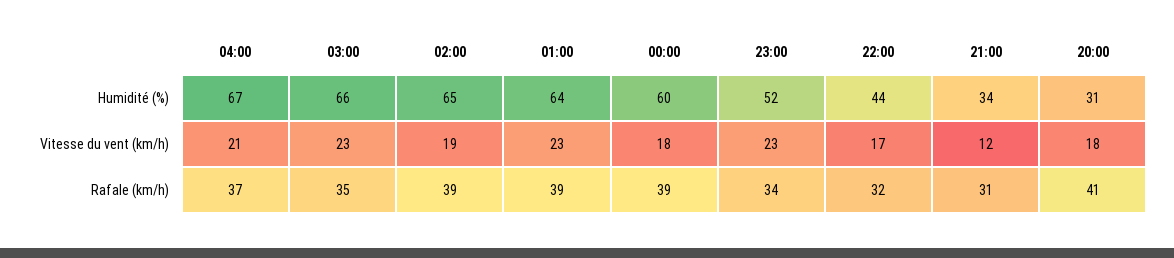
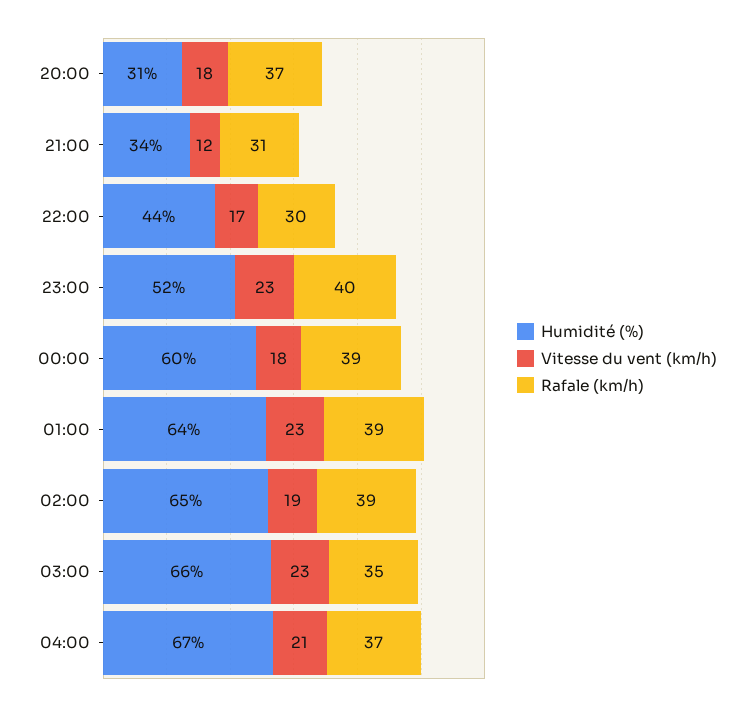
Rafale (km/h), 23:00: 34 -> 40
Rafale (km/h), 22:00: 32 -> 30
Rafale (km/h), 20:00: 41 -> 37

